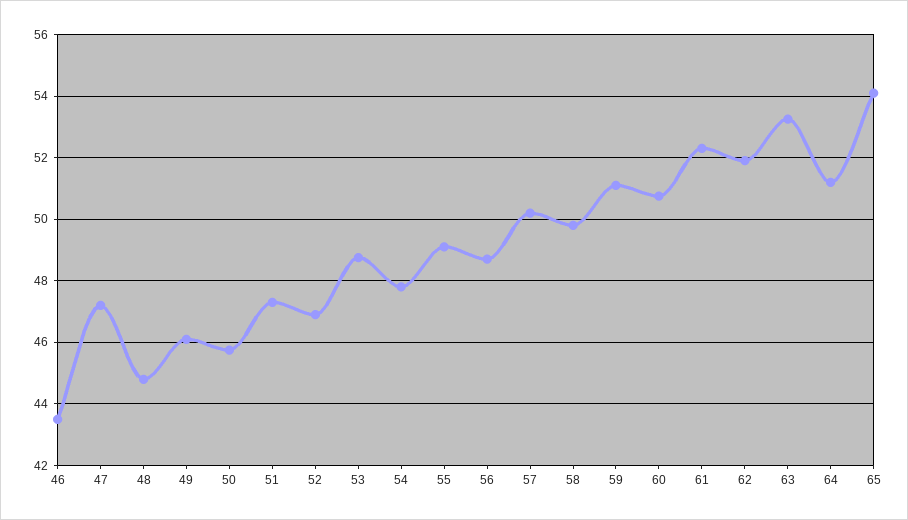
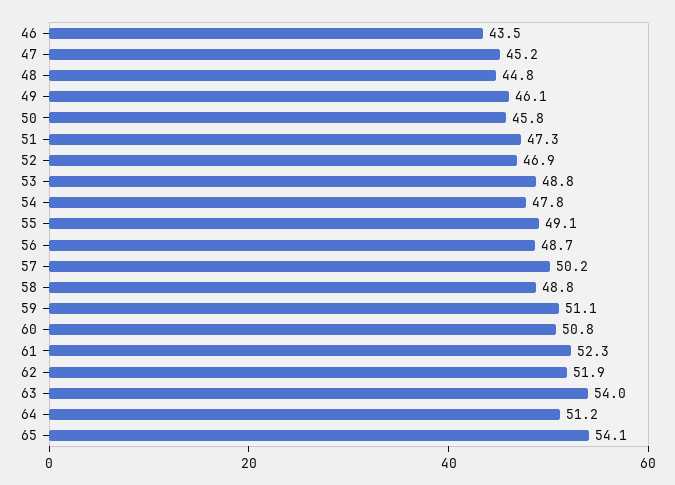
47: 47.2 -> 45.2
58: 49.8 -> 48.8
63: 53.2 -> 54

